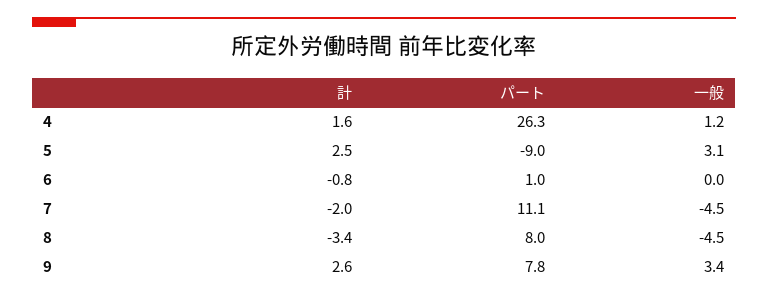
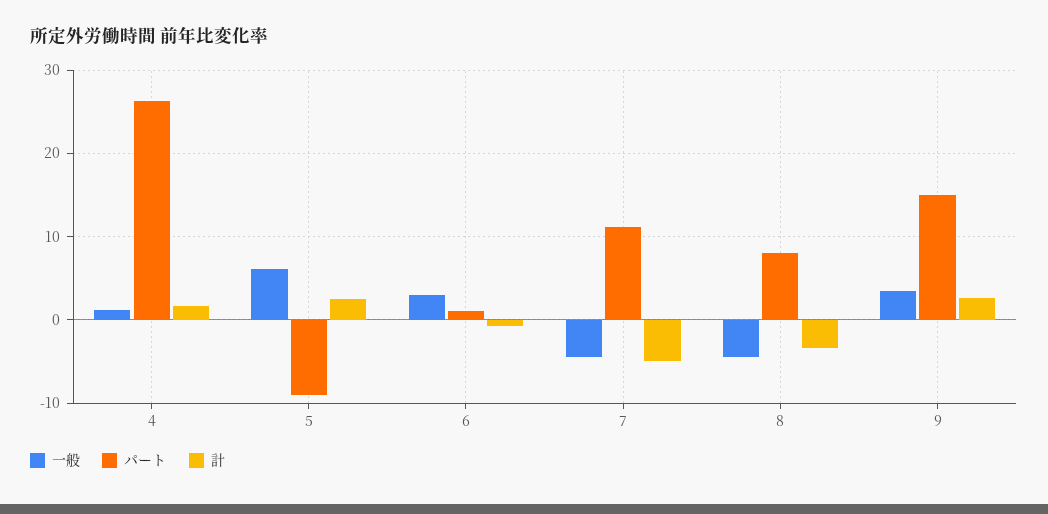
一般, 5: 3.1 -> 6
一般, 6: 0 -> 3
計, 7: -2 -> -5
パート, 9: 7.8 -> 15

